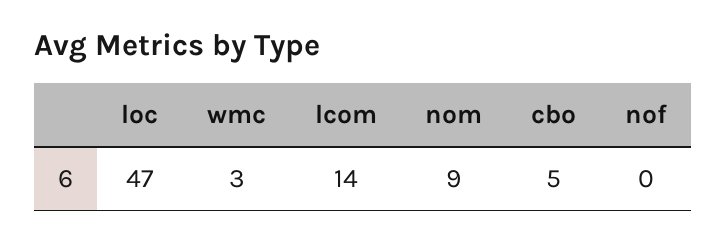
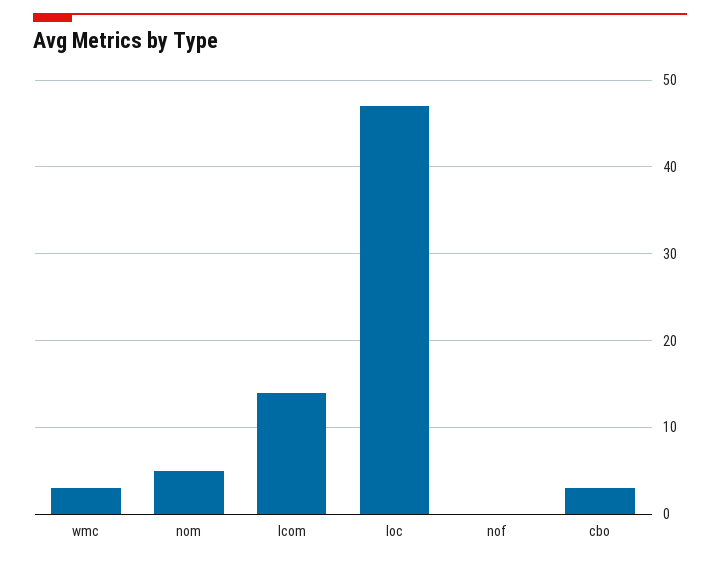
nom: 9 -> 5
cbo: 5 -> 3

